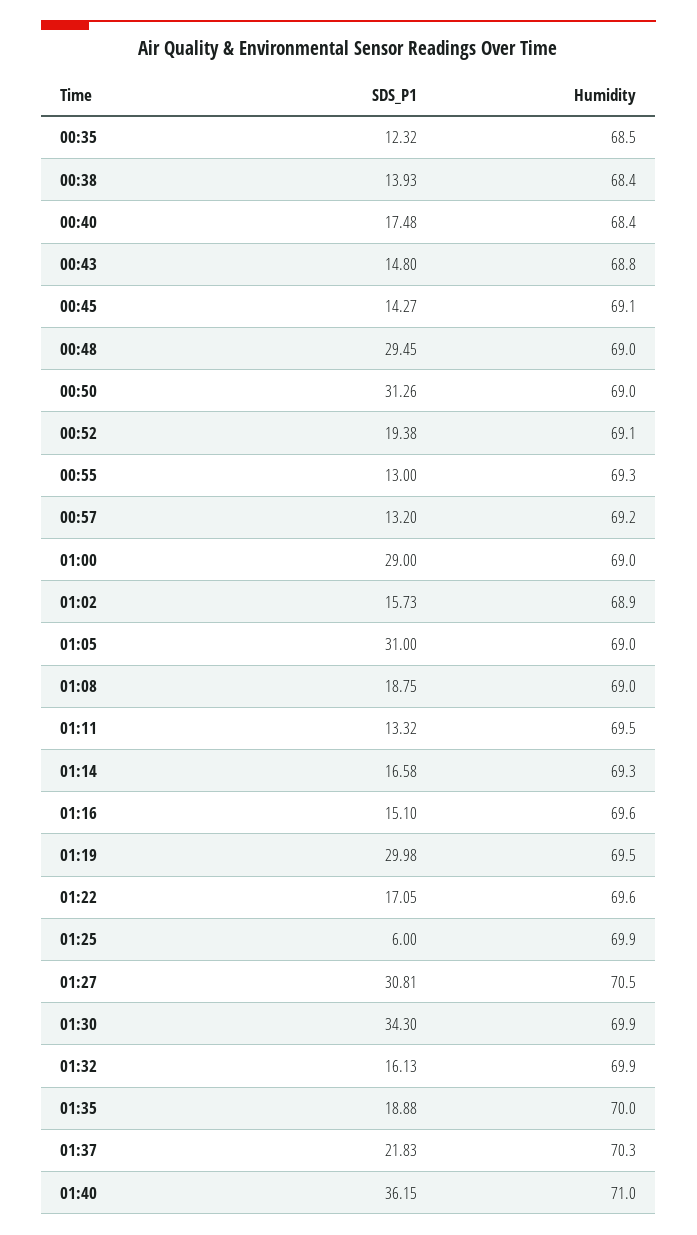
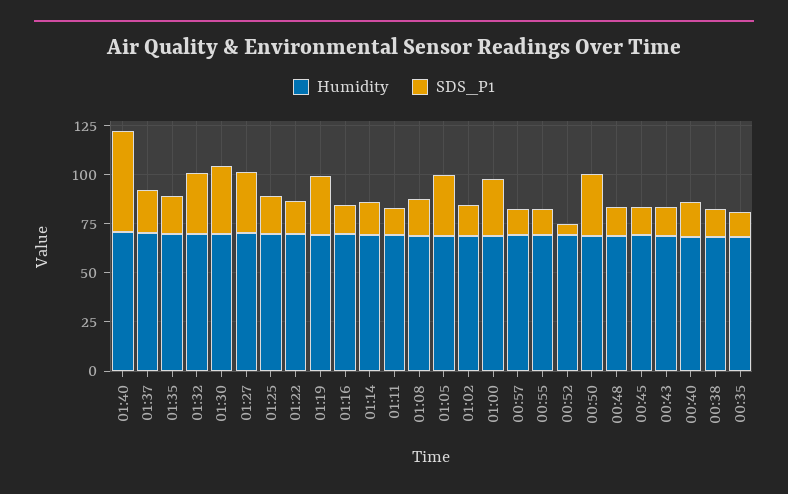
SDS_P1, 00:48: 29.45 -> 15
SDS_P1, 00:52: 19.38 -> 5
SDS_P1, 01:25: 6 -> 20
SDS_P1, 01:32: 16.13 -> 30
SDS_P1, 01:40: 36.15 -> 50

